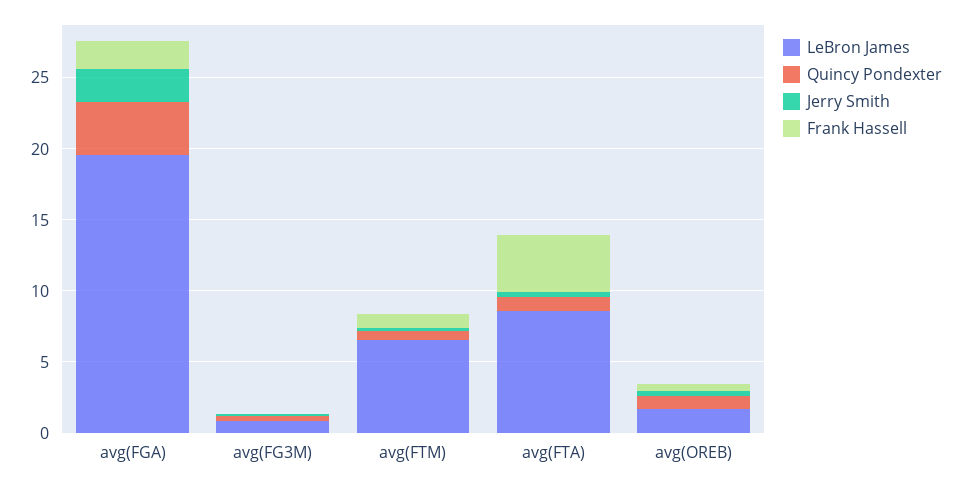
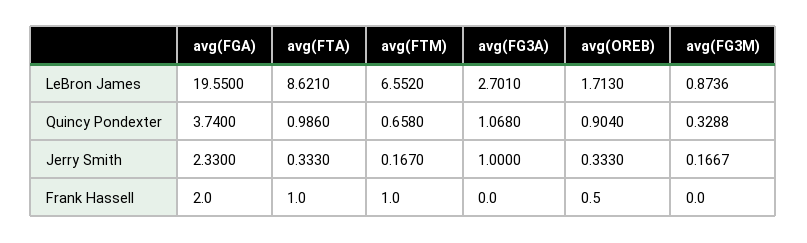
Frank Hassell, avg(FTA): 4 -> 1
LeBron James, avg(FG3A): none -> 2.701
Quincy Pondexter, avg(FG3A): none -> 1.068
Jerry Smith, avg(FG3A): none -> 1
Frank Hassell, avg(FG3A): none -> 0

